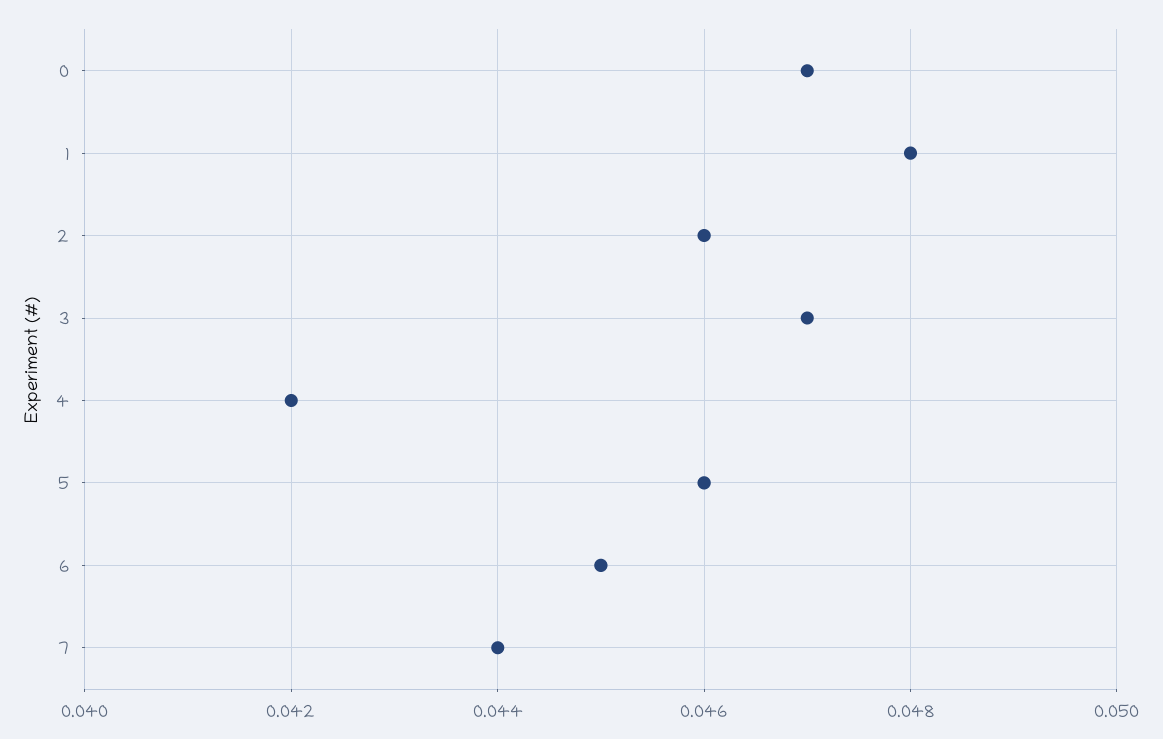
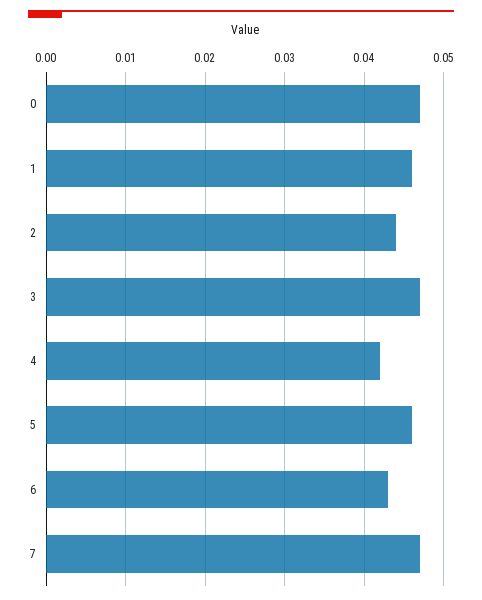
1: 0.048 -> 0.046
2: 0.046 -> 0.044
6: 0.045 -> 0.043
7: 0.044 -> 0.047

